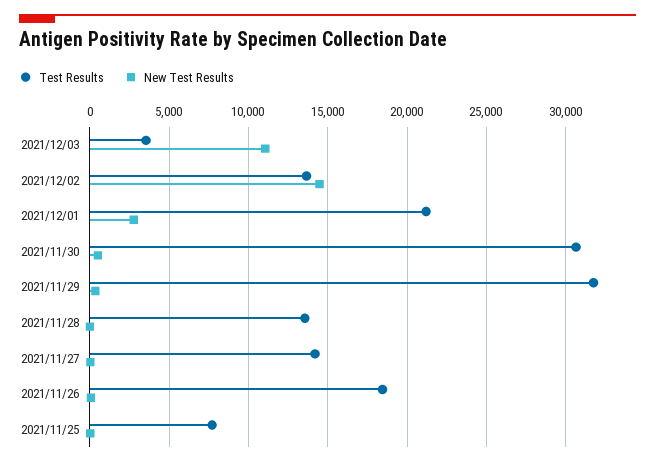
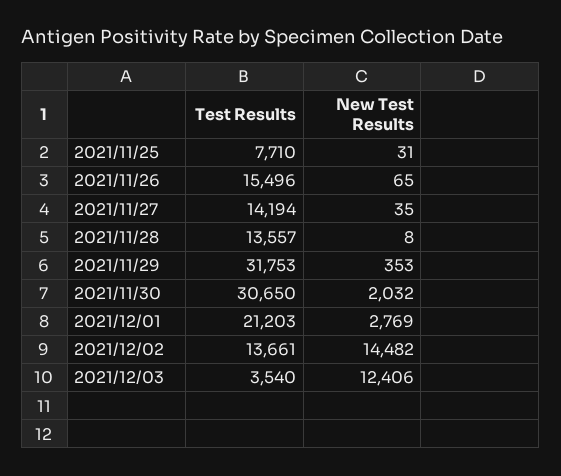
New Test Results, 2021/12/03: 11000 -> 12406
New Test Results, 2021/11/30: 500 -> 2032
Test Results, 2021/11/26: 18500 -> 15496

